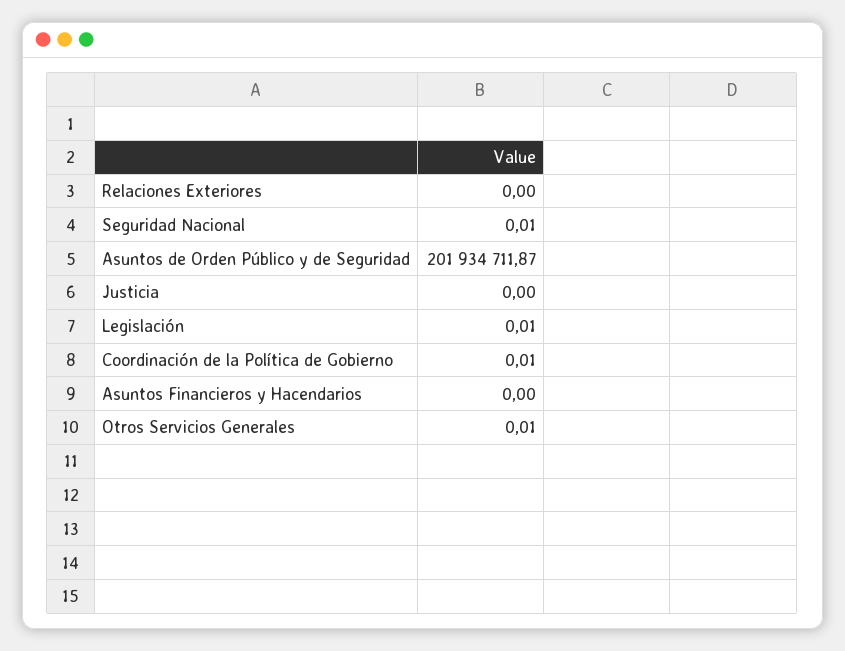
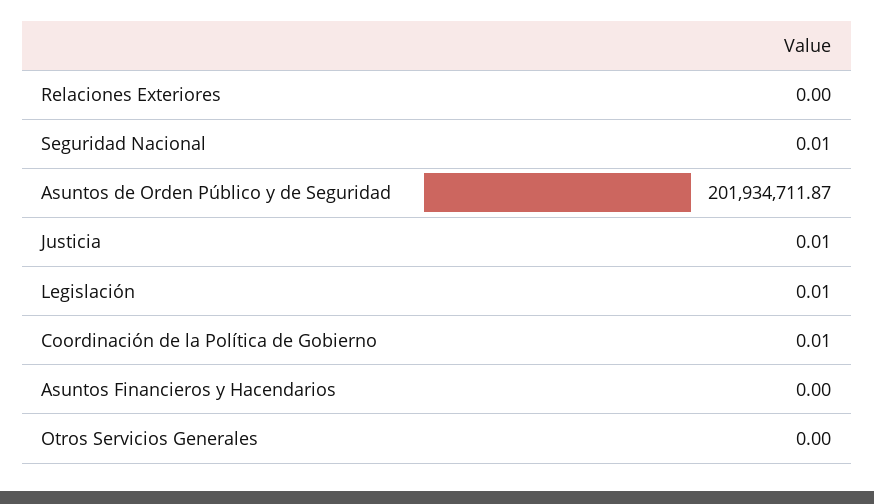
Justicia: 0 -> 0.01
Otros Servicios Generales: 0.01 -> 0

